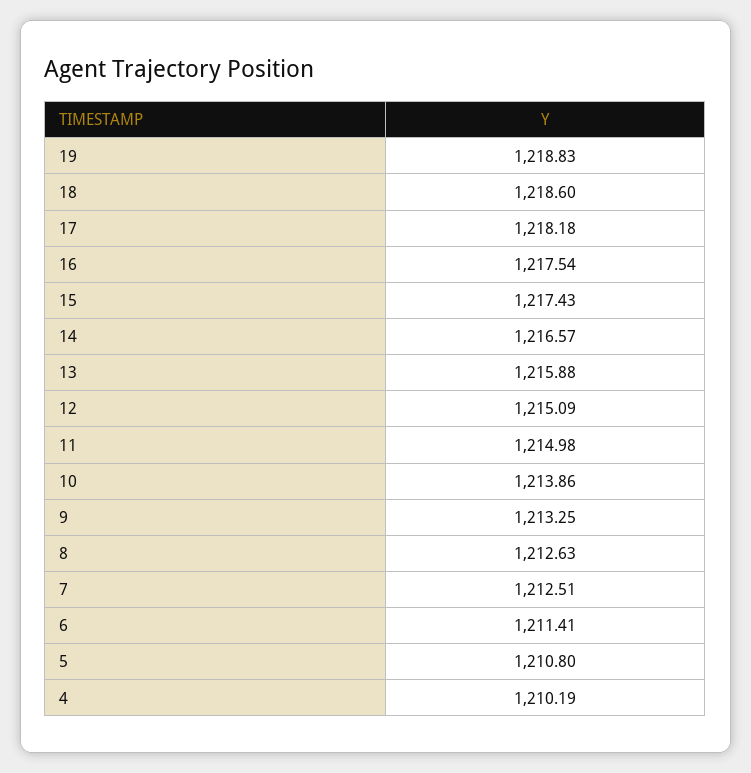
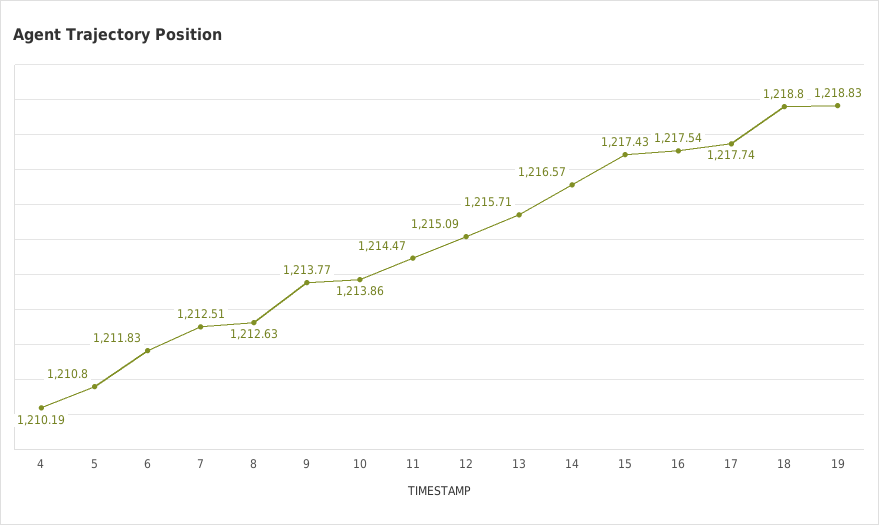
18: 1218.6 -> 1218.8
17: 1218.18 -> 1217.74
13: 1215.88 -> 1215.71
11: 1214.98 -> 1214.47
9: 1213.25 -> 1213.77
6: 1211.41 -> 1211.83

